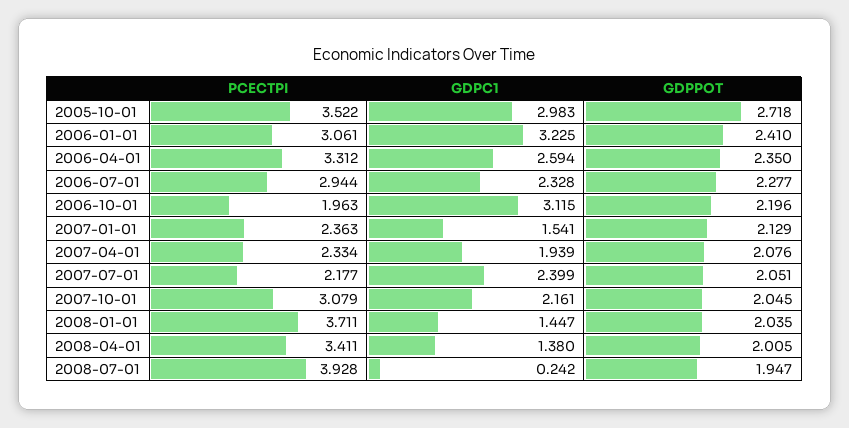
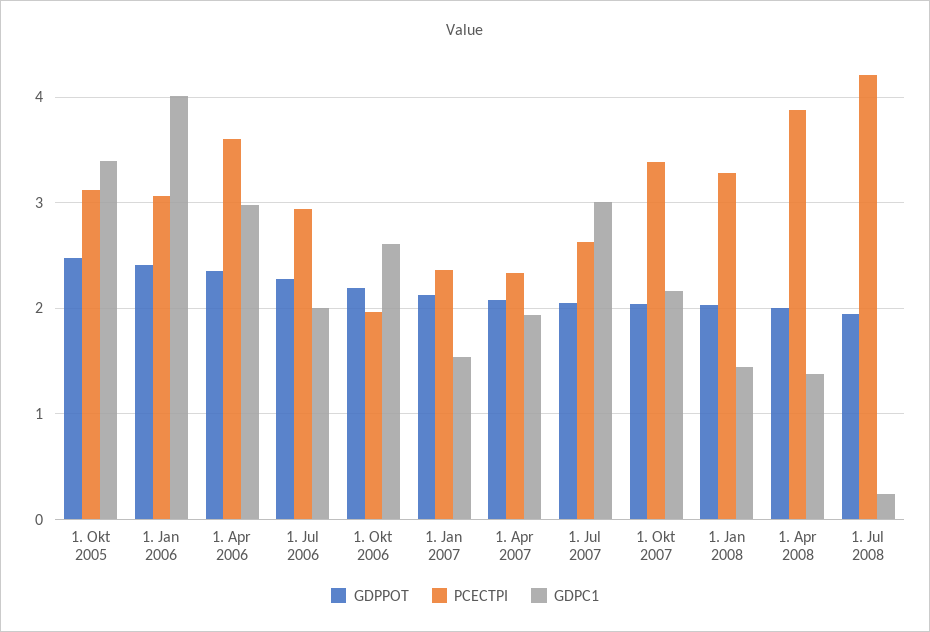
PCECTPI, 2005-10-01: 3.522 -> 3.1
GDPC1, 2005-10-01: 2.983 -> 3.4
GDPPOT, 2005-10-01: 2.718 -> 2.5
GDPC1, 2006-01-01: 3.225 -> 4
PCECTPI, 2006-04-01: 3.312 -> 3.6
GDPC1, 2006-04-01: 2.594 -> 3
GDPC1, 2006-07-01: 2.328 -> 2
GDPC1, 2006-10-01: 3.115 -> 2.6
PCECTPI, 2007-07-01: 2.177 -> 2.6
GDPC1, 2007-07-01: 2.399 -> 3
PCECTPI, 2007-10-01: 3.079 -> 3.4
PCECTPI, 2008-01-01: 3.711 -> 3.3
PCECTPI, 2008-04-01: 3.411 -> 3.9
PCECTPI, 2008-07-01: 3.928 -> 4.2

